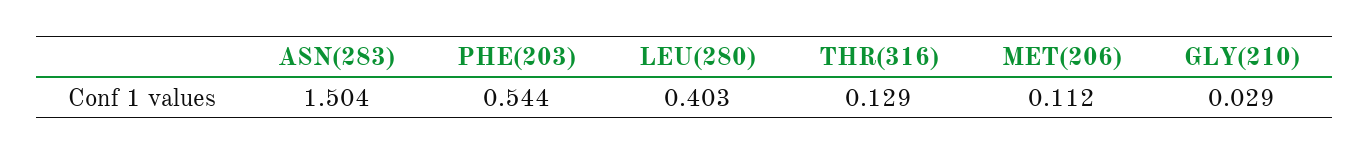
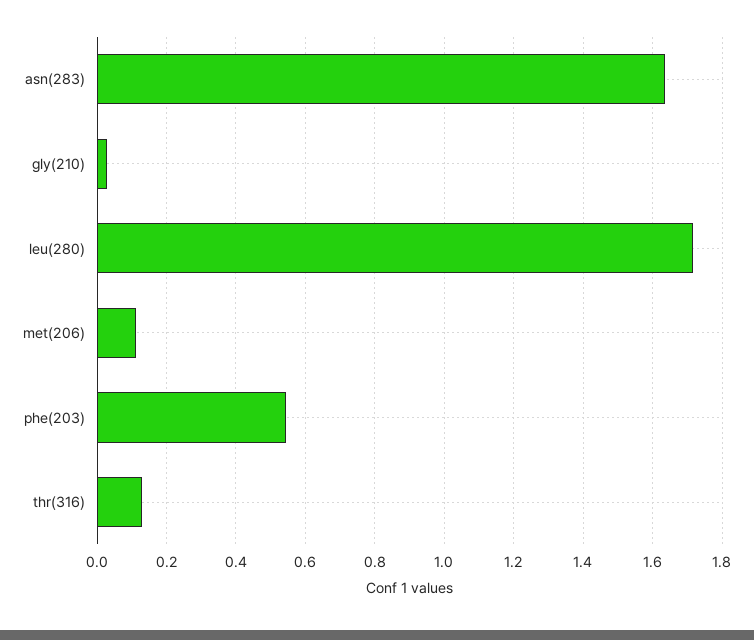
ASN(283): 1.504 -> 1.64
LEU(280): 0.403 -> 1.72

